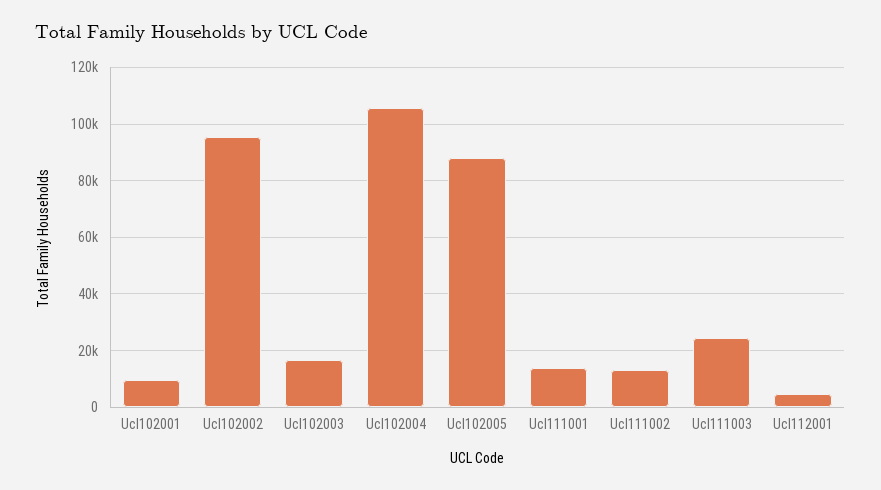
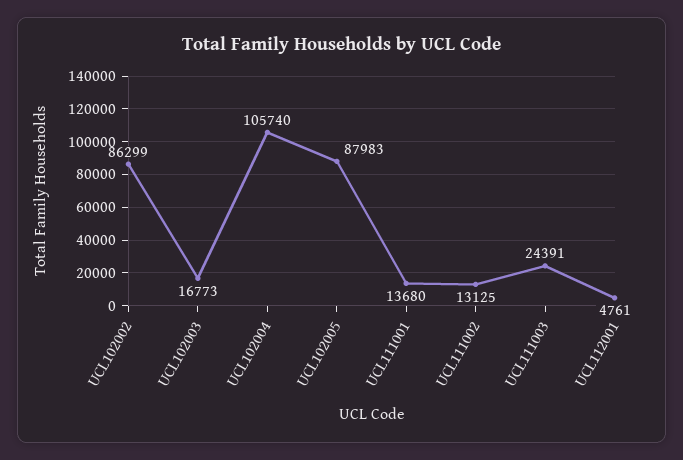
Ucl102001: 10000 -> none
Ucl102002: 95000 -> 86299

